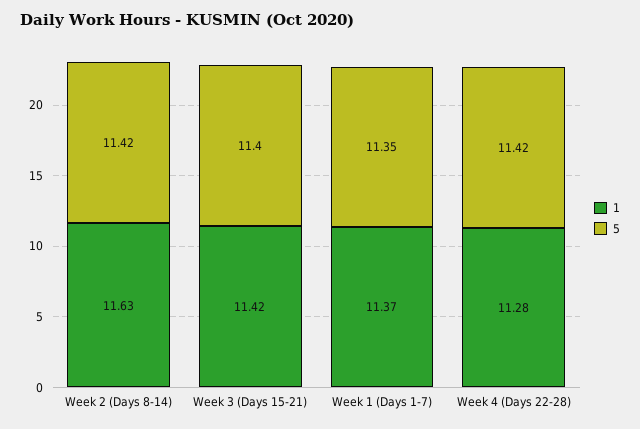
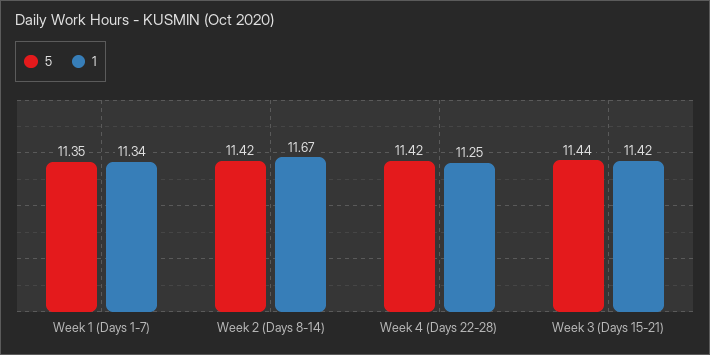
1, Week 2 (Days 8-14): 11.63 -> 11.67
5, Week 3 (Days 15-21): 11.4 -> 11.44
1, Week 1 (Days 1-7): 11.37 -> 11.34
1, Week 4 (Days 22-28): 11.28 -> 11.25

